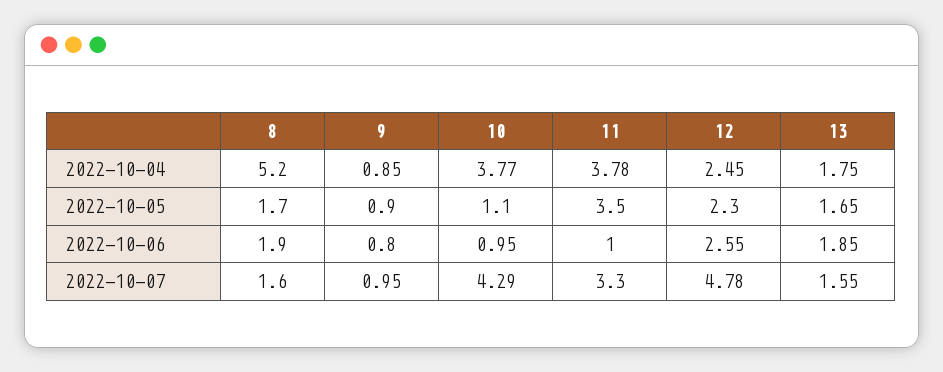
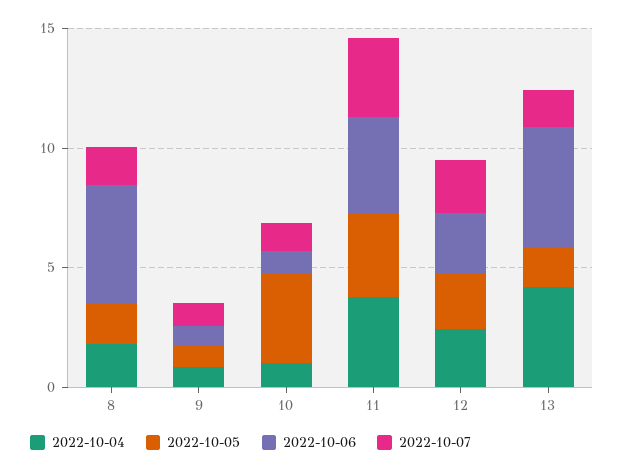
2022-10-04, 8: 5.2 -> 2
2022-10-04, 10: 3.77 -> 1
2022-10-04, 13: 1.75 -> 4
2022-10-05, 10: 1.1 -> 4
2022-10-06, 8: 1.9 -> 5
2022-10-06, 11: 1 -> 4
2022-10-06, 13: 1.85 -> 5
2022-10-07, 10: 4.29 -> 1
2022-10-07, 12: 4.78 -> 2

